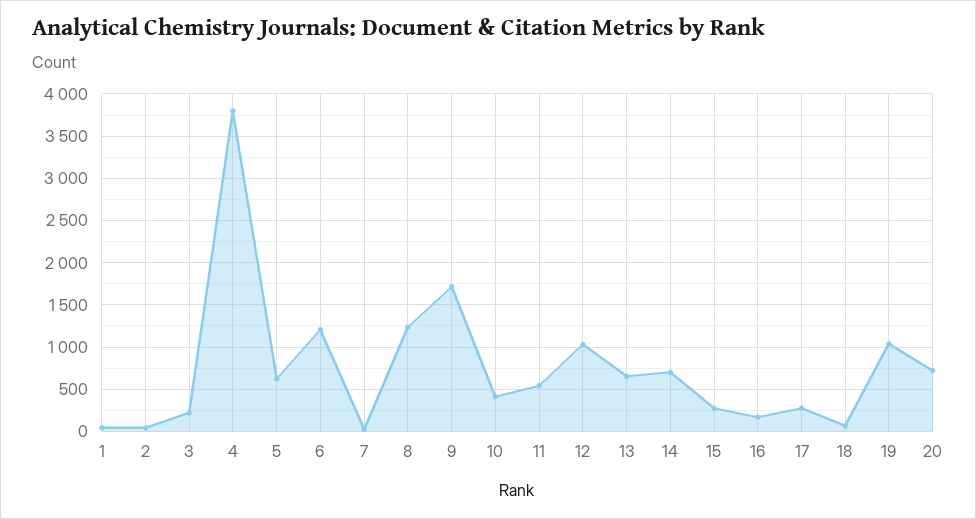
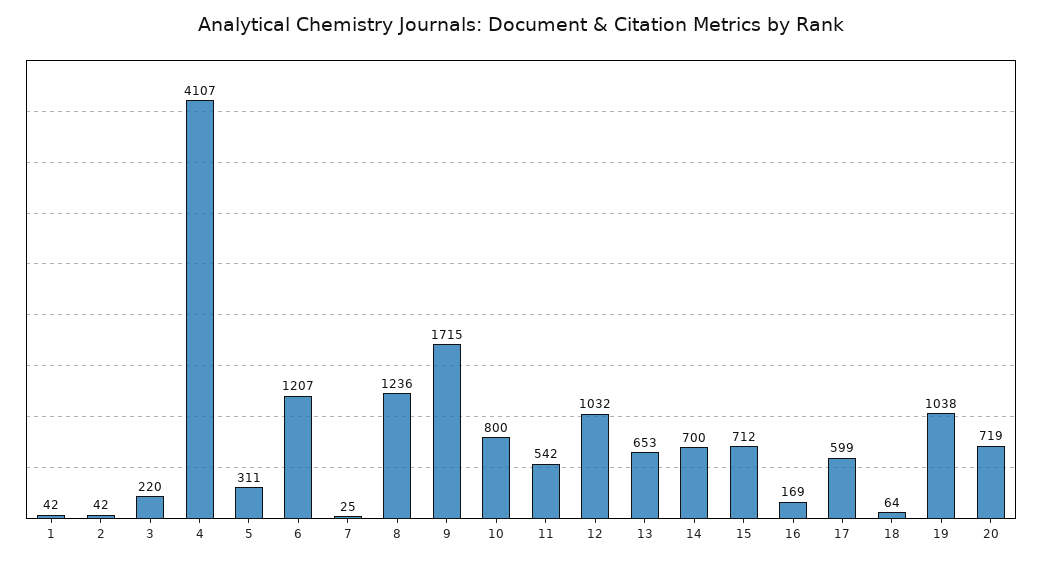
4: 3800 -> 4107
5: 600 -> 311
10: 400 -> 800
15: 300 -> 712
17: 300 -> 599

